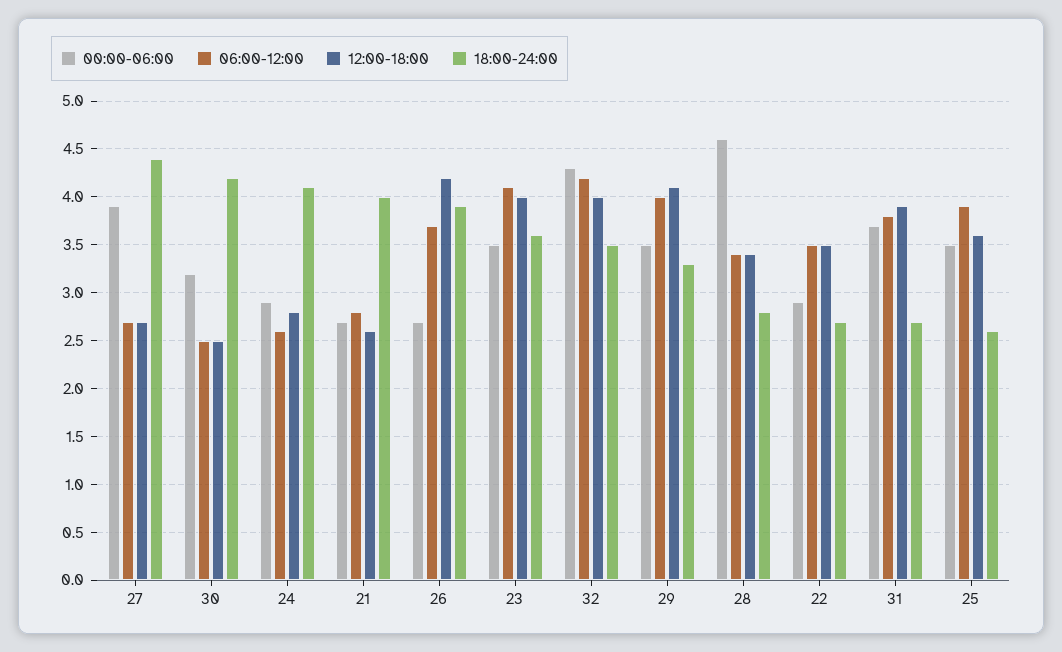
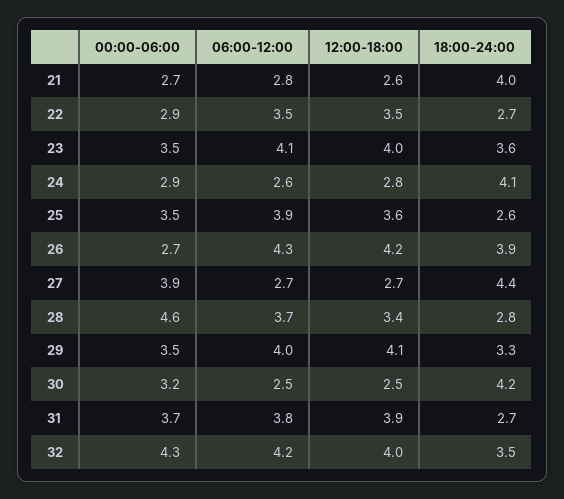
06:00-12:00, 26: 3.7 -> 4.3
06:00-12:00, 28: 3.4 -> 3.7

